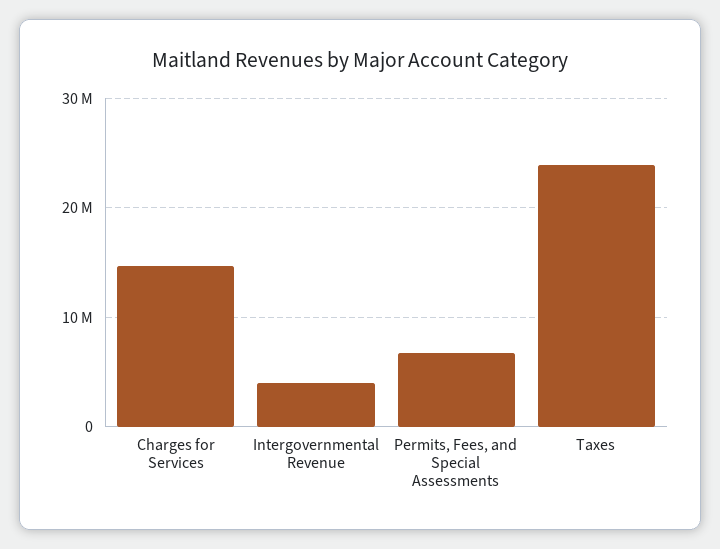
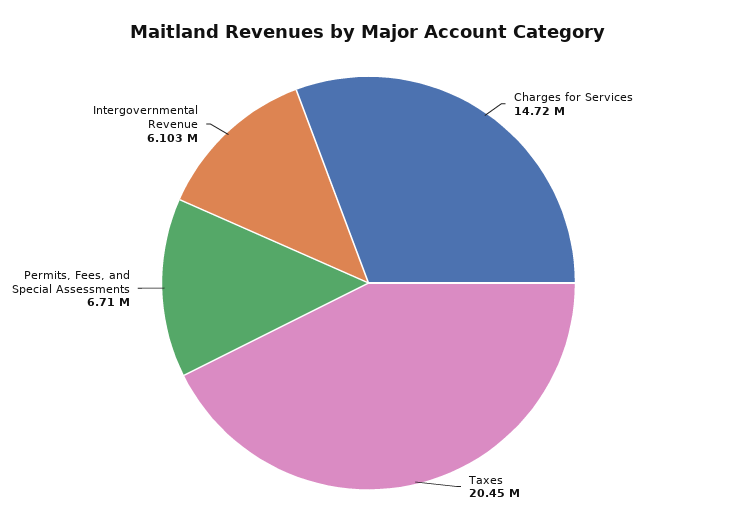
Intergovernmental Revenue: 4000000 -> 6103000
Taxes: 24000000 -> 20450000

